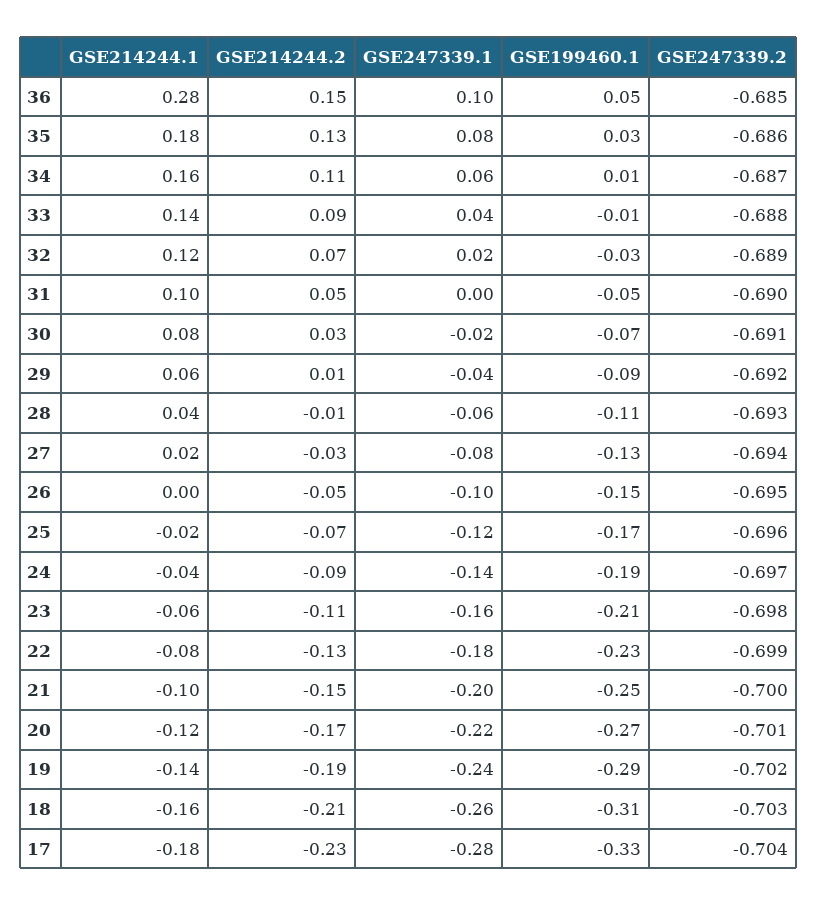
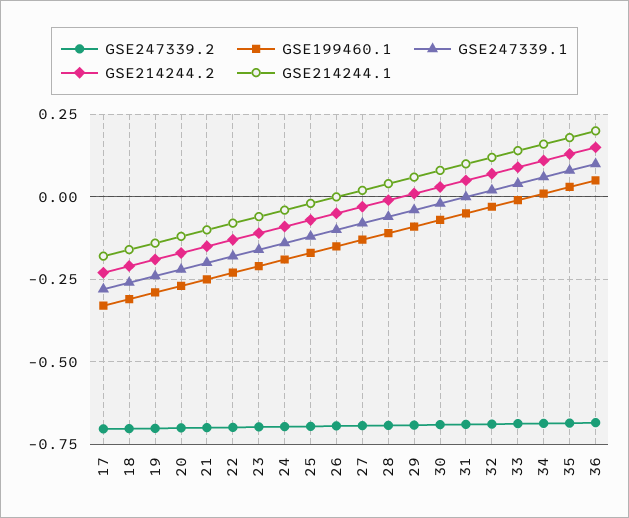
GSE214244.1, 36: 0.28 -> 0.2

